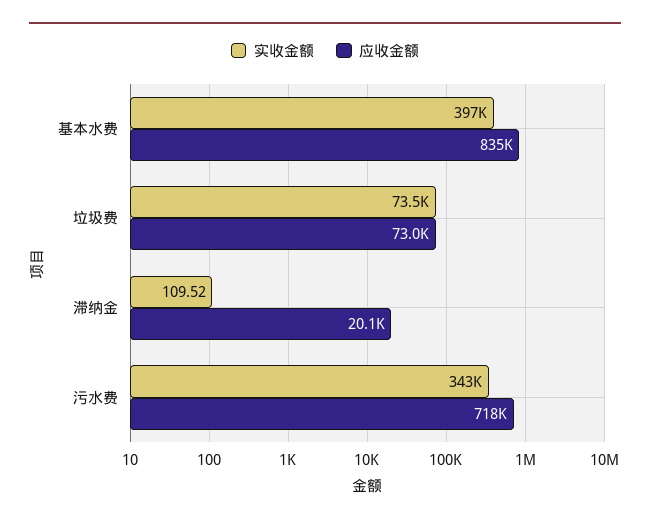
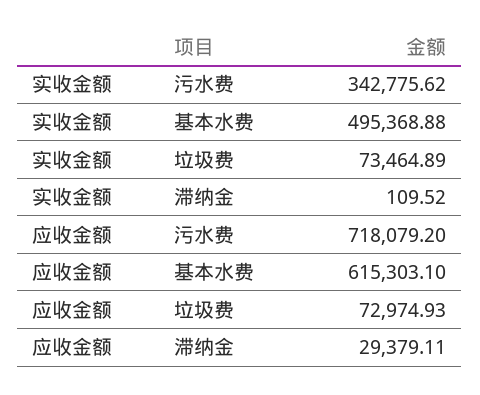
实收金额, 基本水费: 397000 -> 495368.88
应收金额, 基本水费: 835000 -> 615303.1
应收金额, 滞纳金: 20100 -> 29379.11

